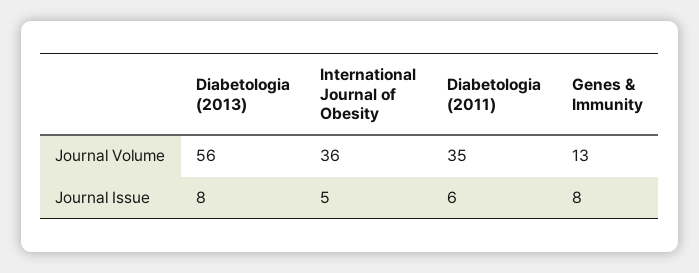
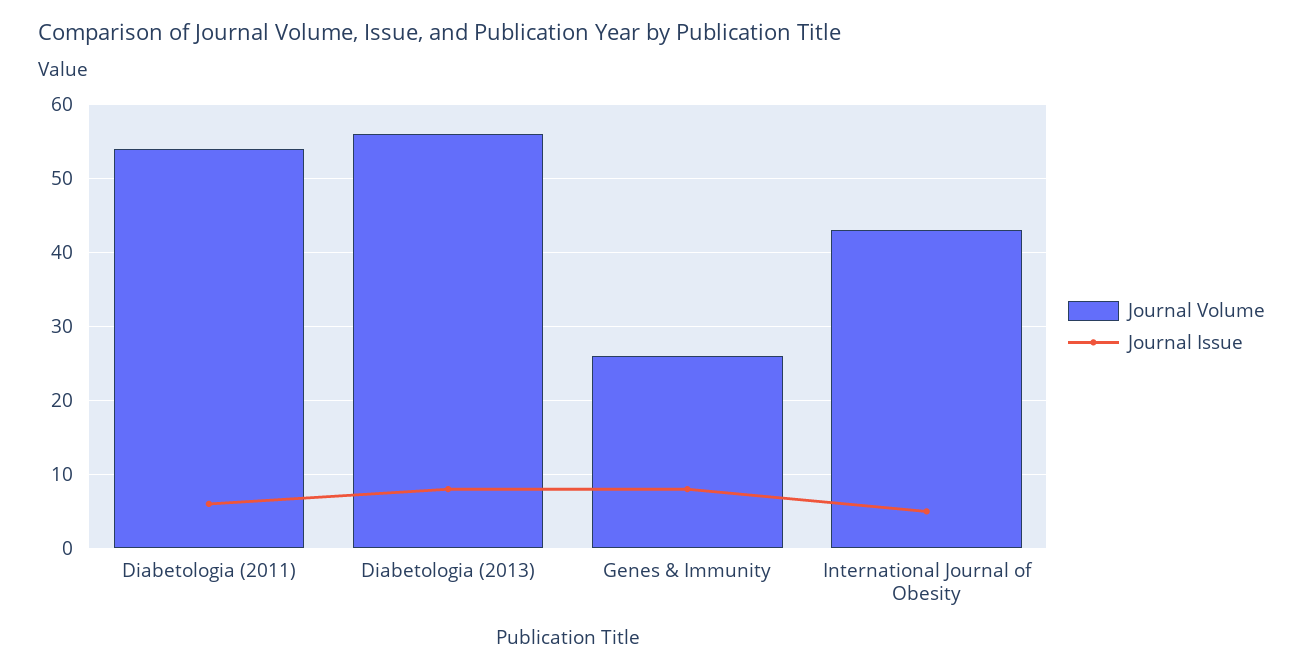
Journal Volume, International Journal of Obesity: 36 -> 43
Journal Volume, Diabetologia (2011): 35 -> 54
Journal Volume, Genes & Immunity: 13 -> 26

